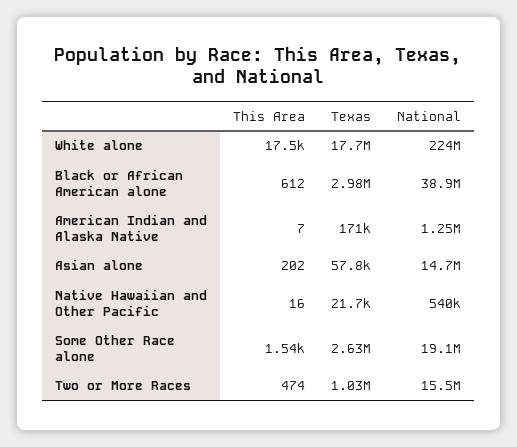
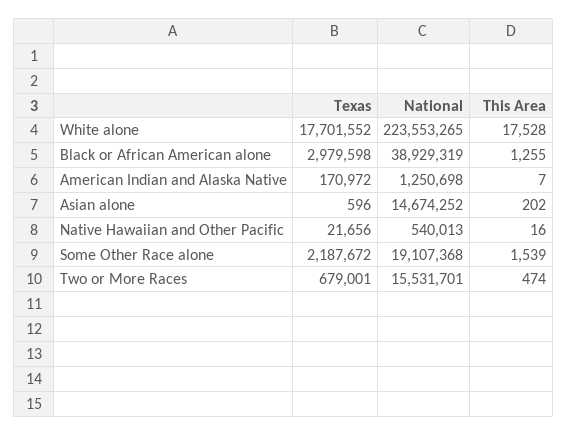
This Area, Black or African American alone: 612 -> 1255
Texas, Asian alone: 57800 -> 596
Texas, Some Other Race alone: 2630000 -> 2187672
Texas, Two or More Races: 1030000 -> 679001

